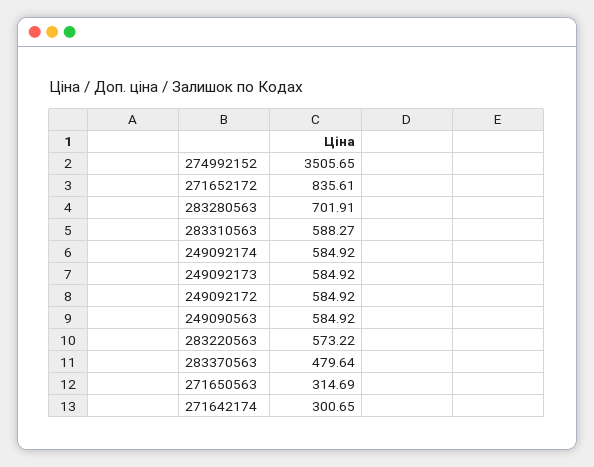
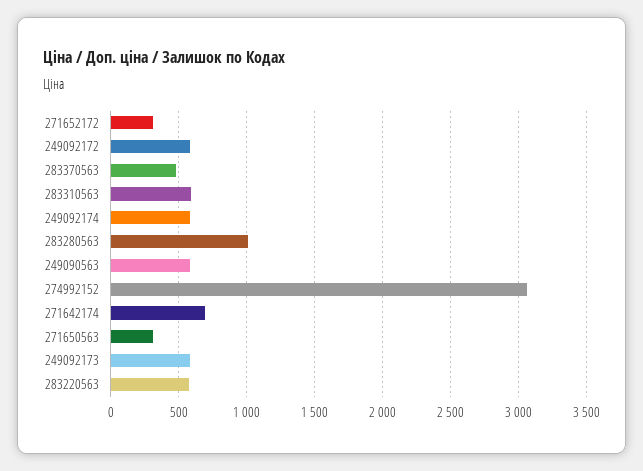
274992152: 3505.65 -> 3050
271652172: 835.61 -> 300
283280563: 701.91 -> 1000
271642174: 300.65 -> 700

